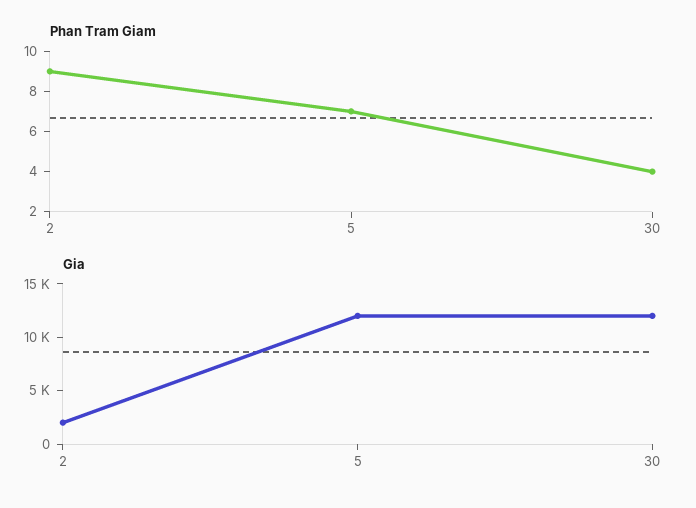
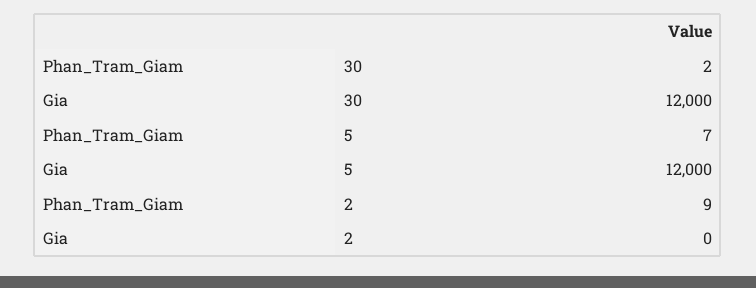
Phan Tram Giam, 30: 4 -> 2
Gia, 2: 2000 -> 0

